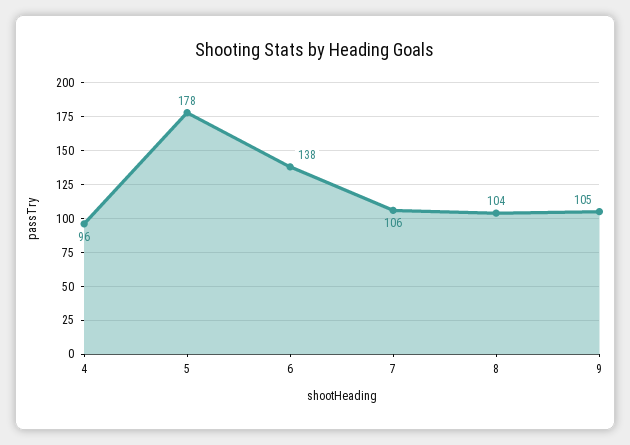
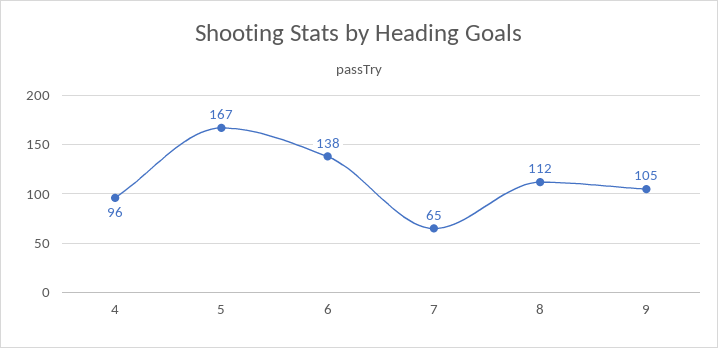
5: 178 -> 167
7: 106 -> 65
8: 104 -> 112

